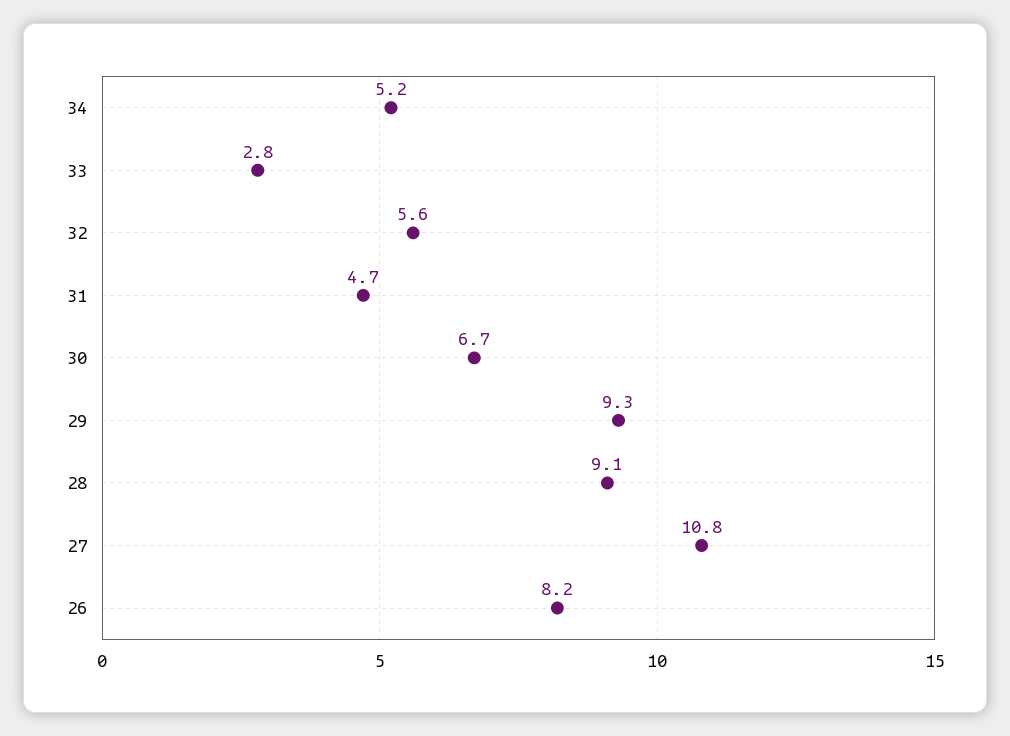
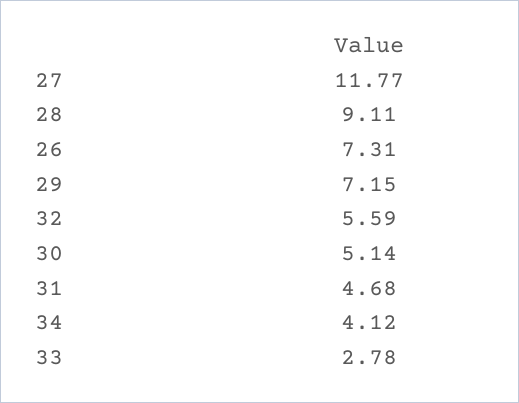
34: 5.2 -> 4.12
30: 6.7 -> 5.14
29: 9.3 -> 7.15
27: 10.8 -> 11.77
26: 8.2 -> 7.31

